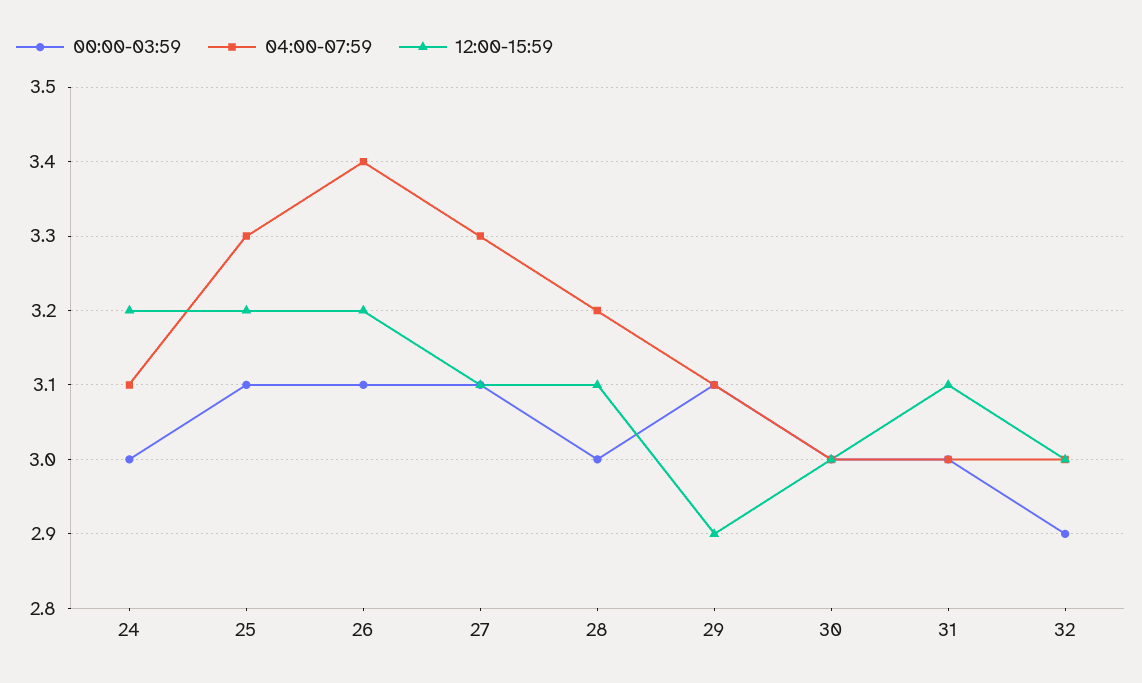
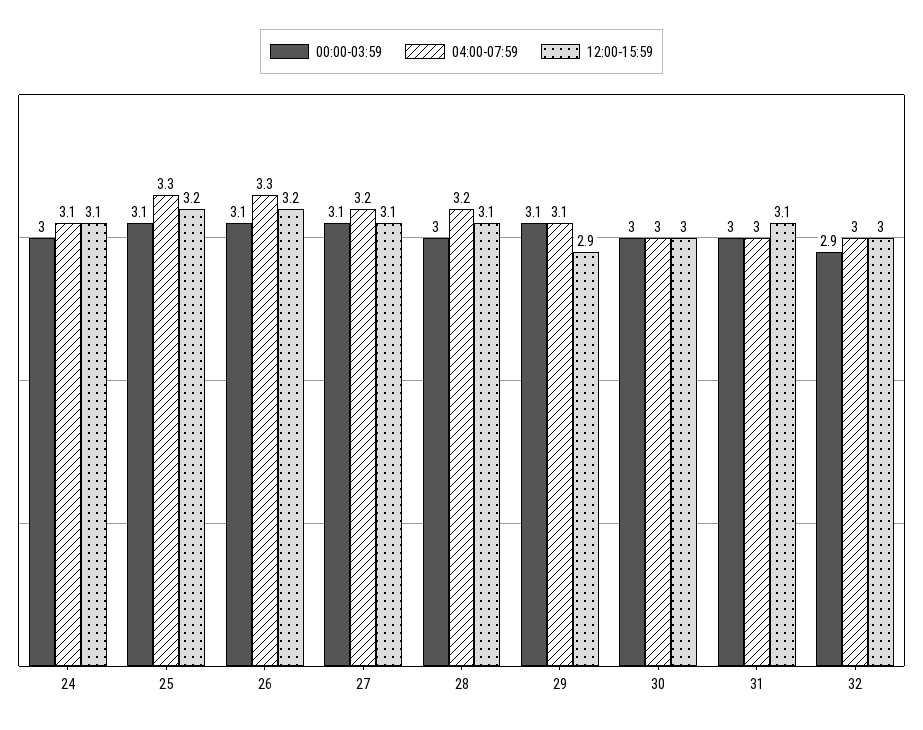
12:00-15:59, 24: 3.2 -> 3.1
04:00-07:59, 26: 3.4 -> 3.3
04:00-07:59, 27: 3.3 -> 3.2

